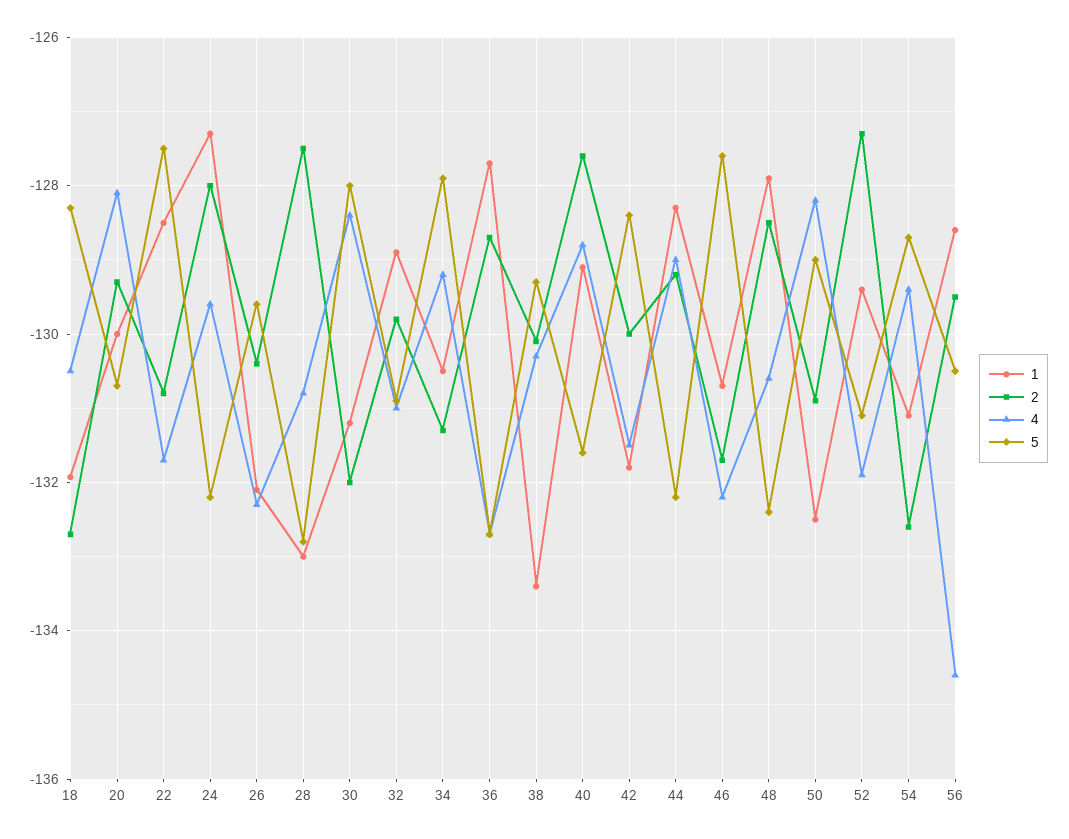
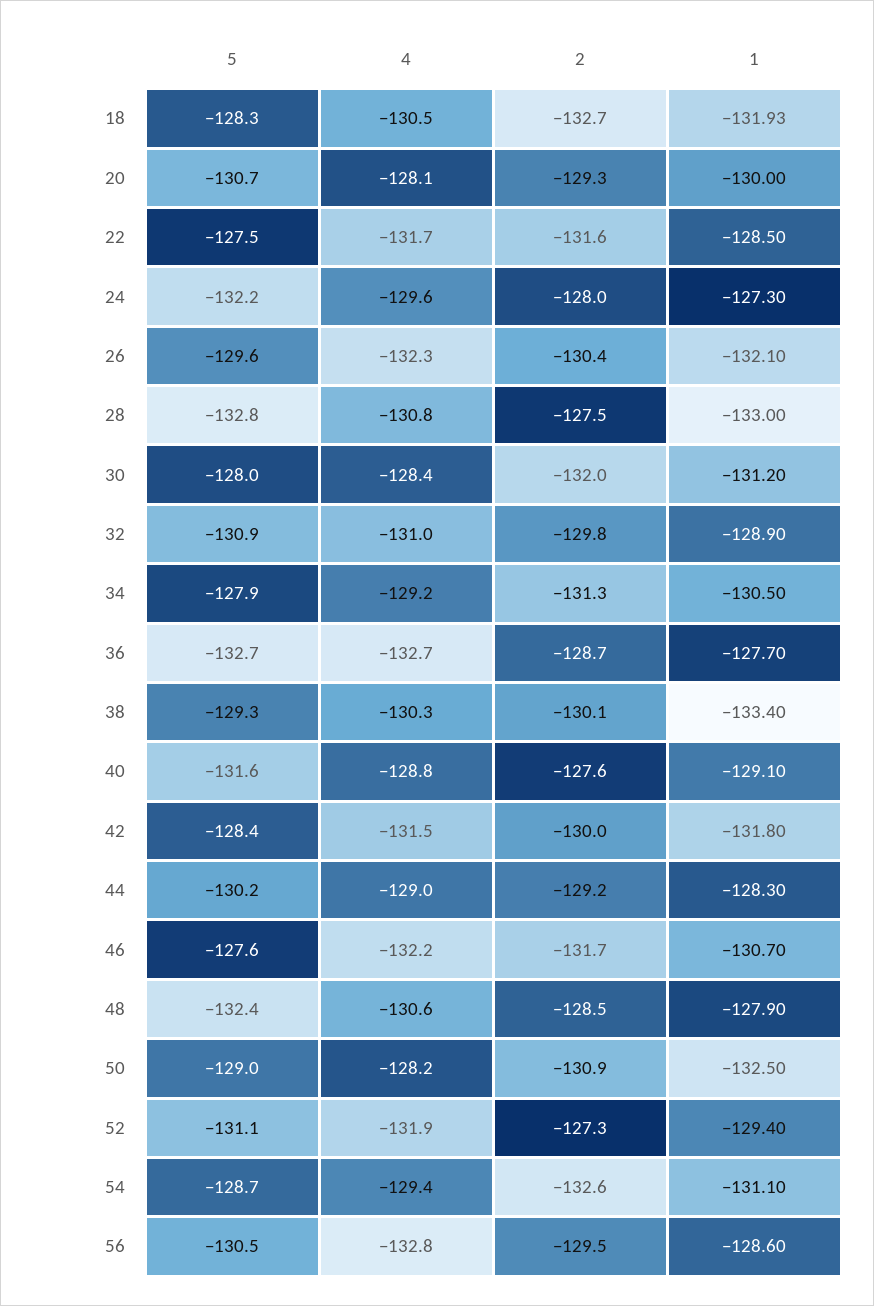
2, 22: -130.8 -> -131.6
5, 44: -132.2 -> -130.2
4, 56: -134.6 -> -132.8

